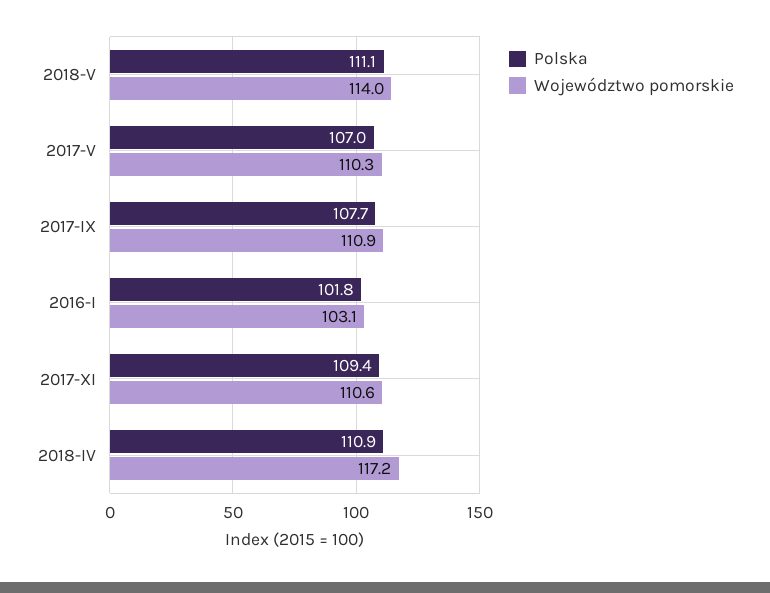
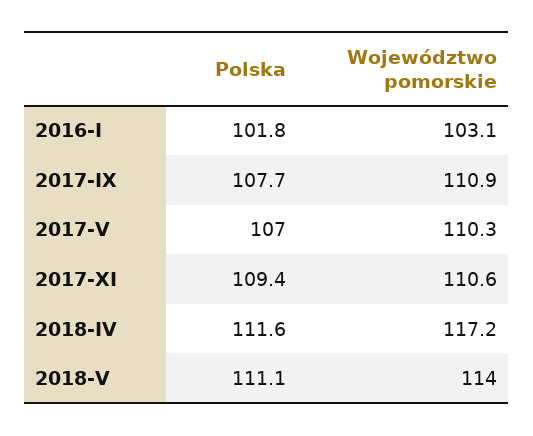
Polska, 2018-IV: 110.9 -> 111.6

